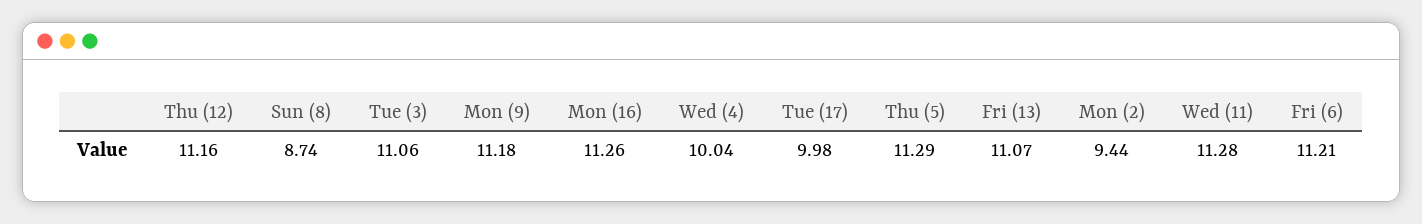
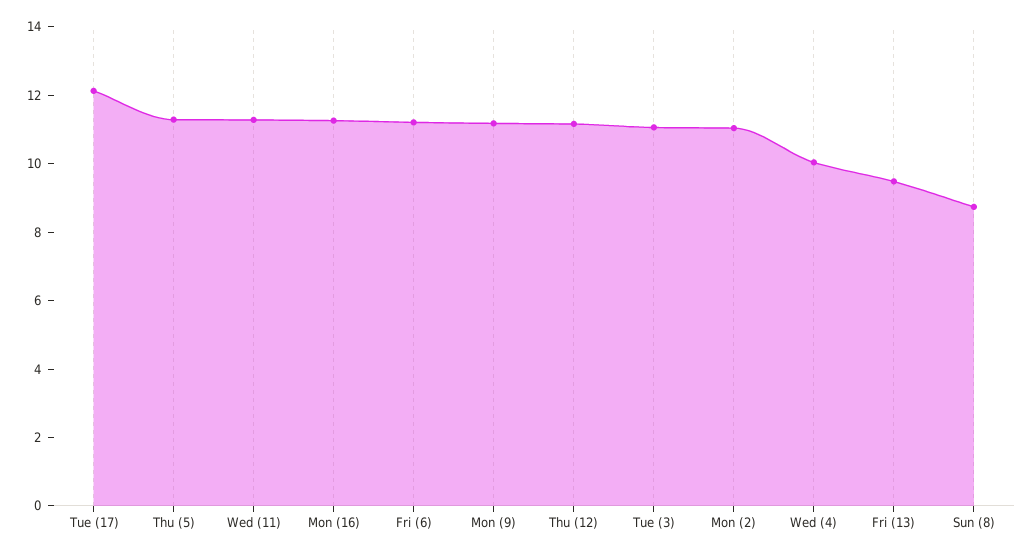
Tue (17): 9.98 -> 12
Fri (13): 11.07 -> 9.5
Mon (2): 9.44 -> 11

